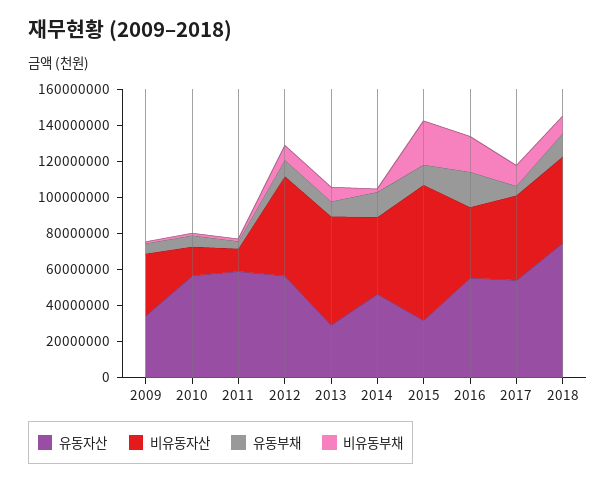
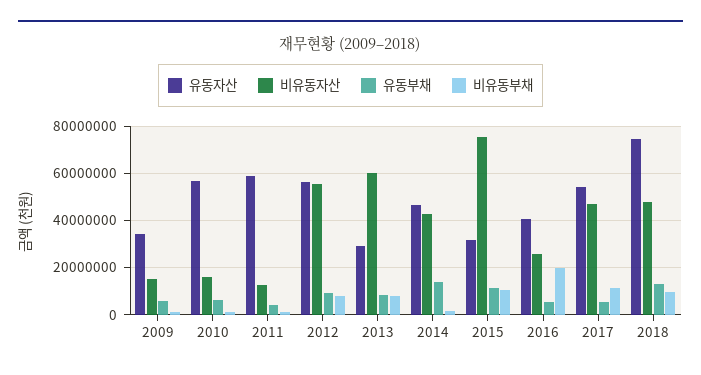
비유동자산, 2009: 35000000 -> 15000000
비유동부채, 2015: 25000000 -> 10000000
유동자산, 2016: 55000000 -> 40000000
비유동자산, 2016: 40000000 -> 25000000
유동부채, 2016: 20000000 -> 5000000

